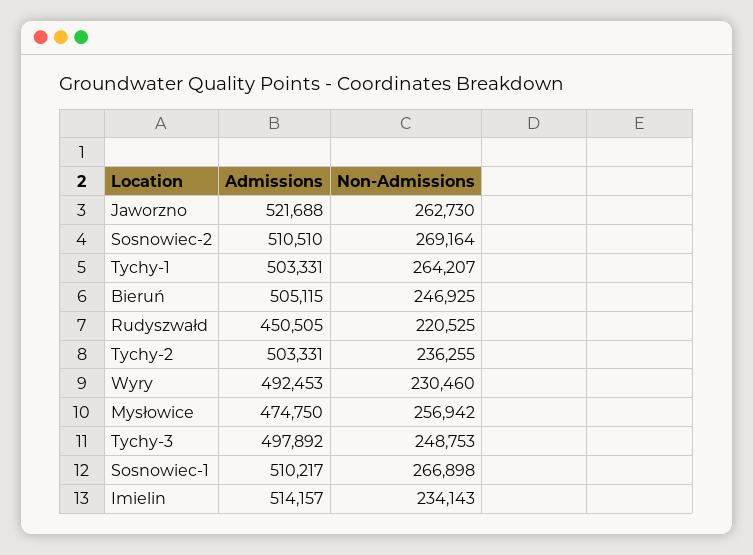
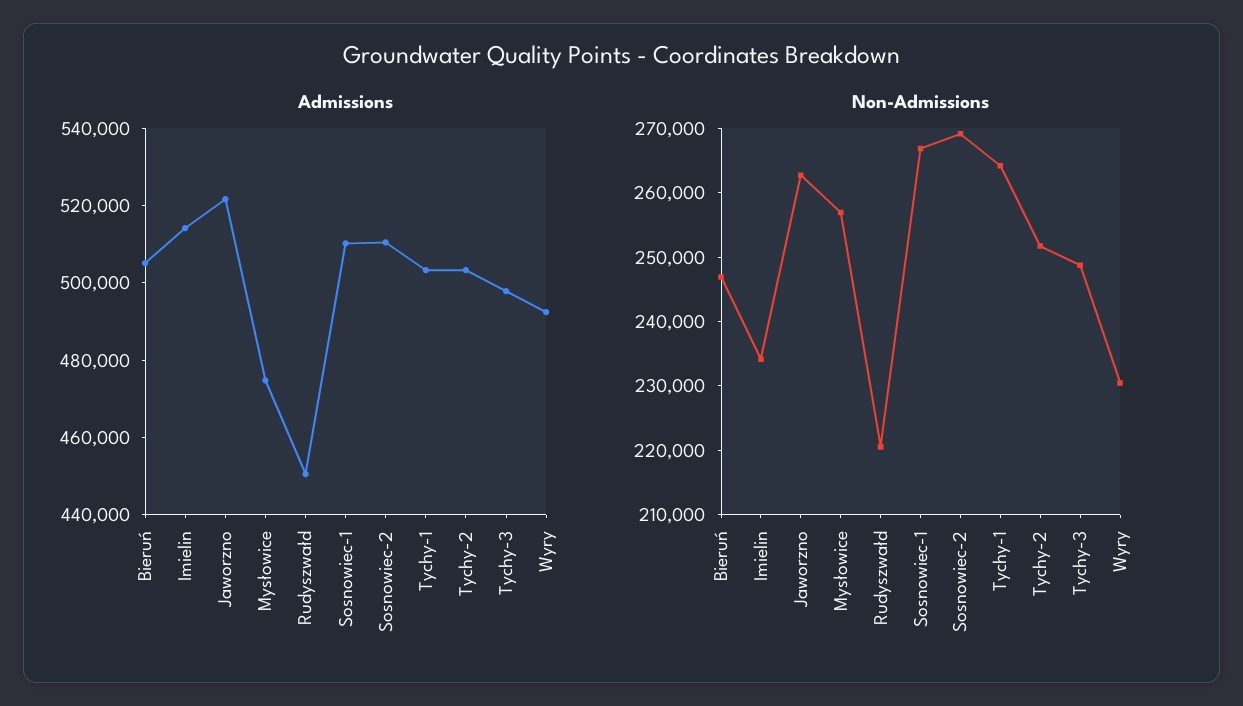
Non-Admissions, Tychy-2: 236255 -> 252000

